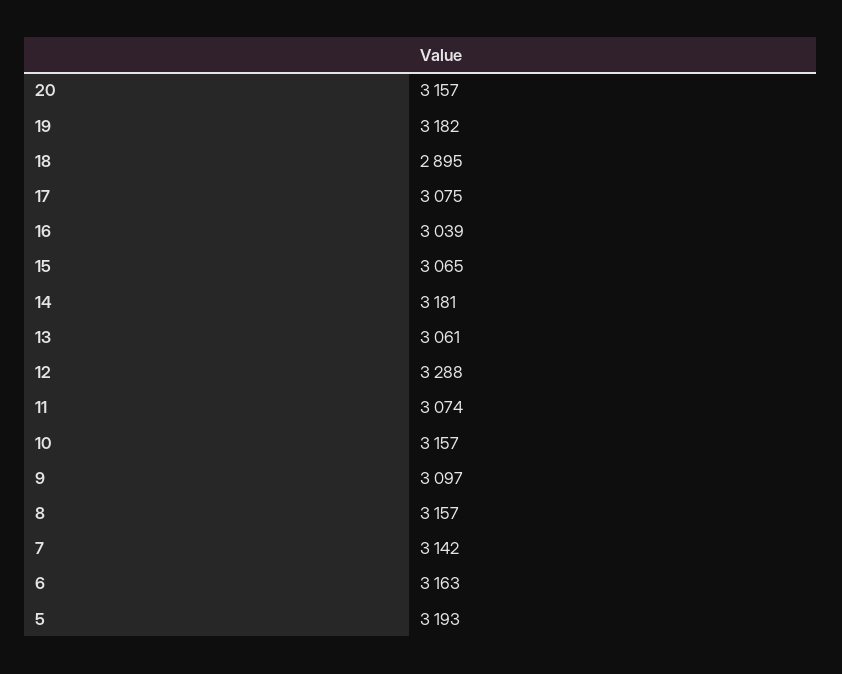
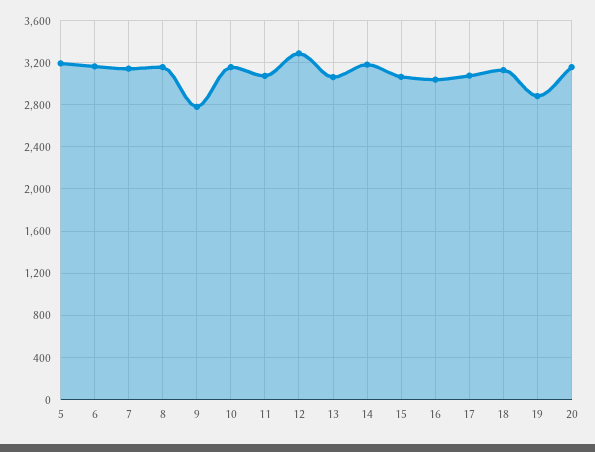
19: 3182 -> 2900
18: 2895 -> 3100
9: 3097 -> 2800

